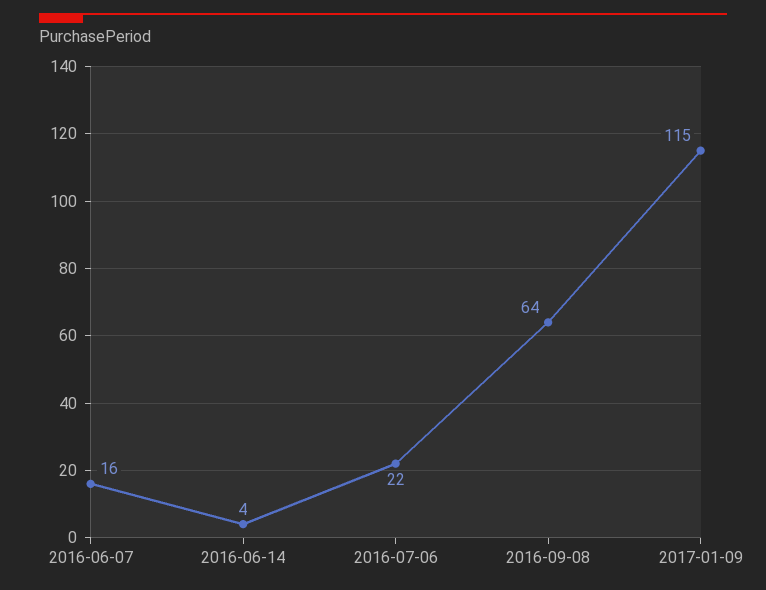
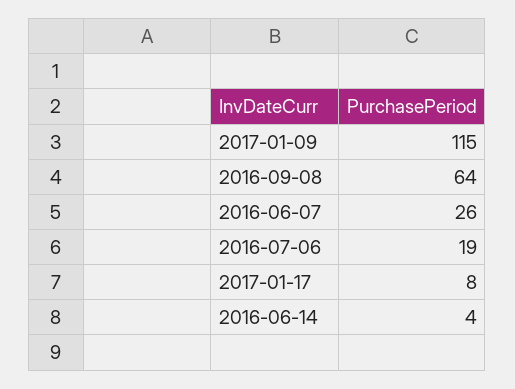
2016-06-07: 16 -> 26
2016-07-06: 22 -> 19
2017-01-17: none -> 8

